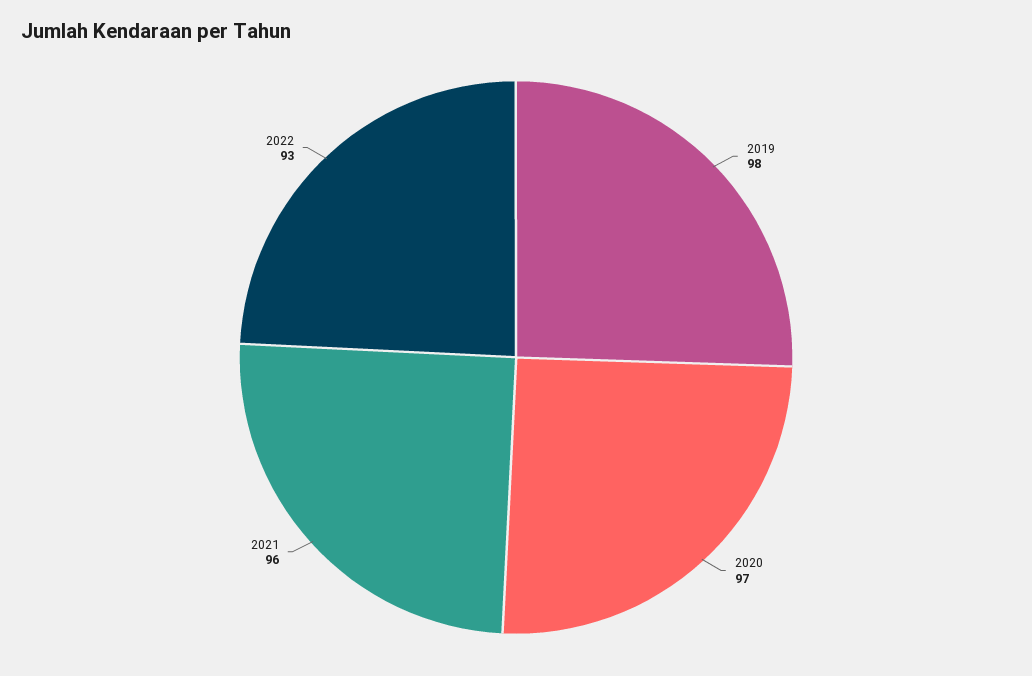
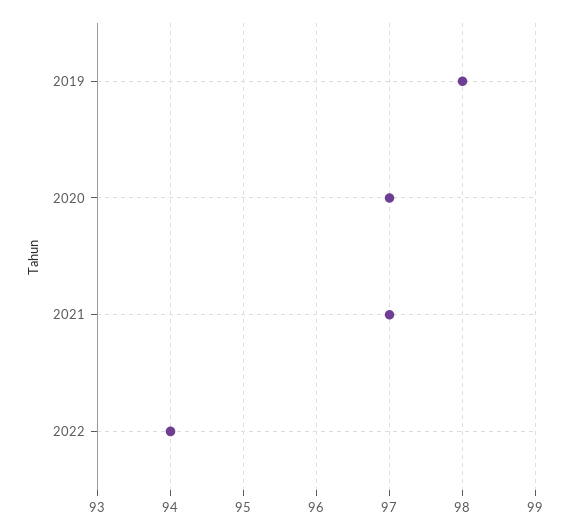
2021: 96 -> 97
2022: 93 -> 94

